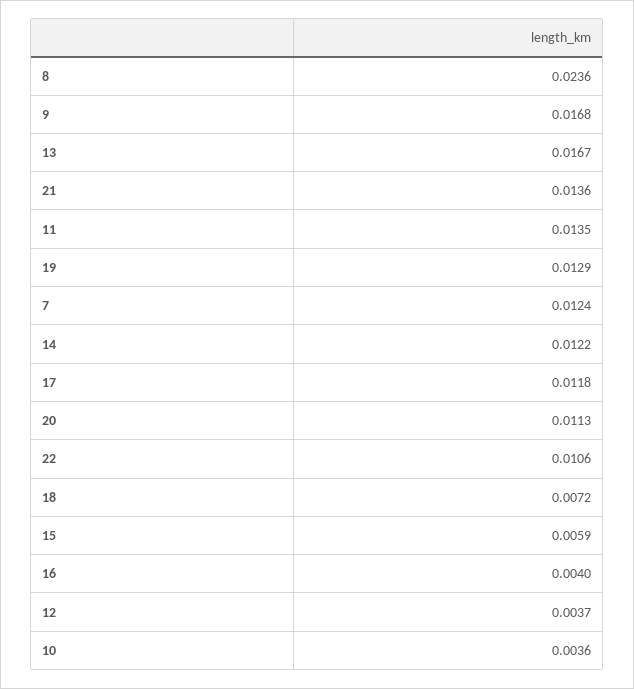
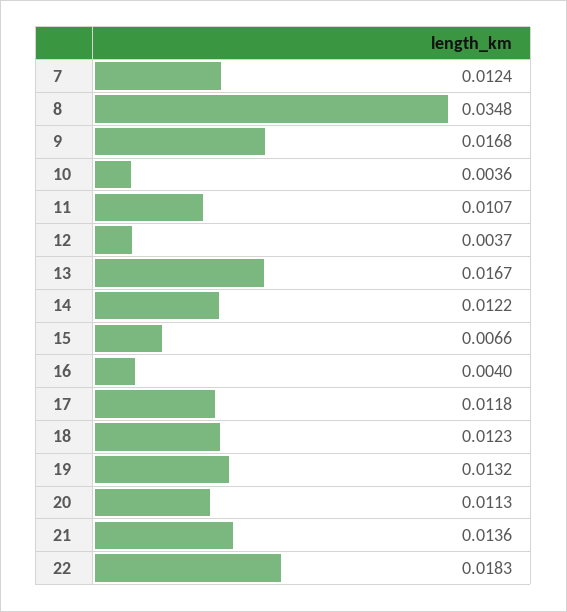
8: 0.0236 -> 0.0348
11: 0.0135 -> 0.0107
19: 0.0129 -> 0.0132
22: 0.0106 -> 0.0183
18: 0.0072 -> 0.0123
15: 0.0059 -> 0.0066

